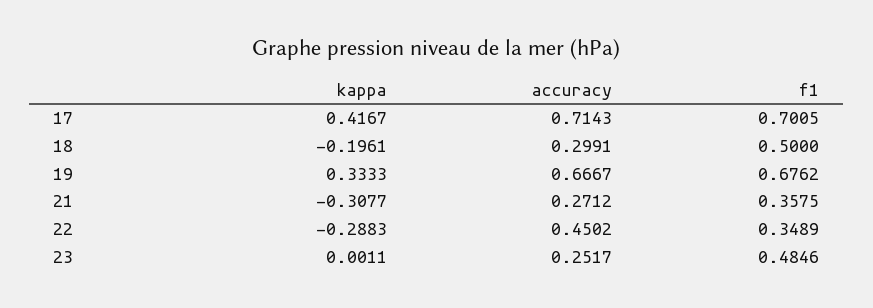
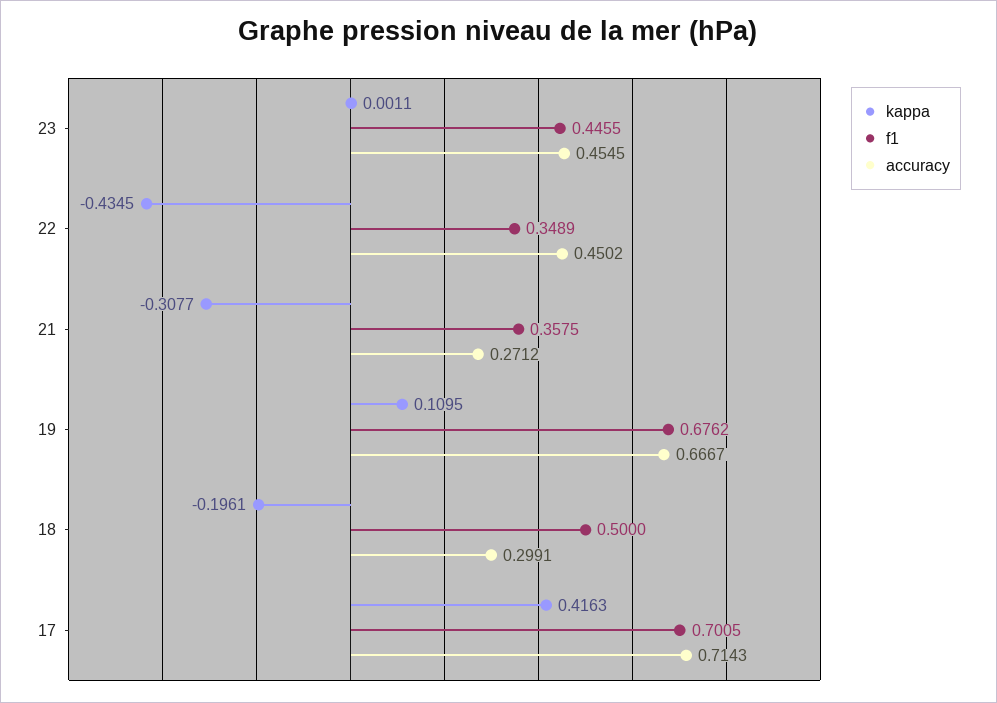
kappa, 17: 0.4167 -> 0.4163
kappa, 19: 0.3333 -> 0.1095
kappa, 22: -0.2883 -> -0.4345
accuracy, 23: 0.2517 -> 0.4545
f1, 23: 0.4846 -> 0.4455

